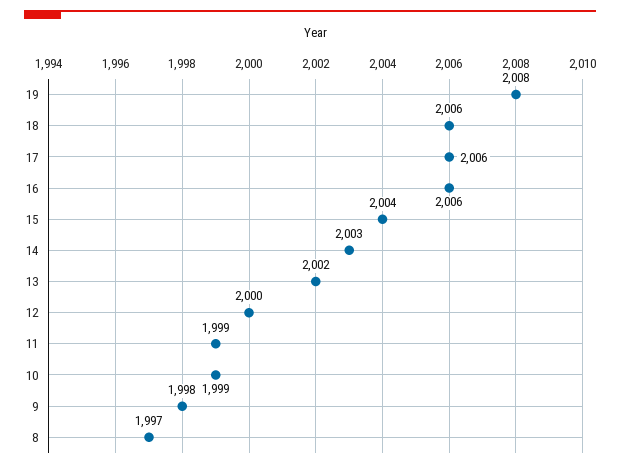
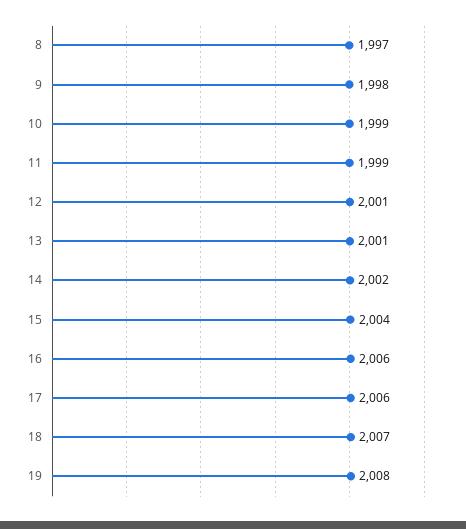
18: 2006 -> 2007
14: 2003 -> 2002
13: 2002 -> 2001
12: 2000 -> 2001

